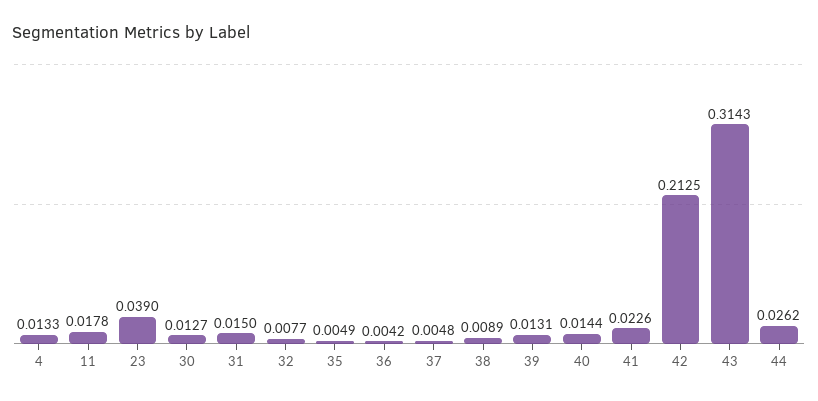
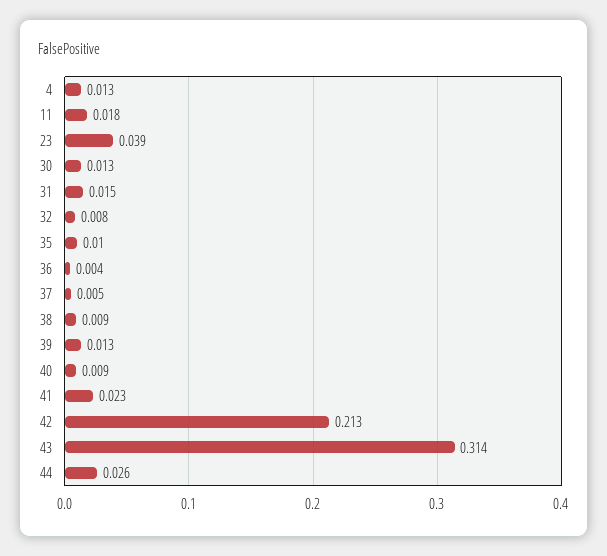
35: 0.0049 -> 0.01
40: 0.0144 -> 0.009

